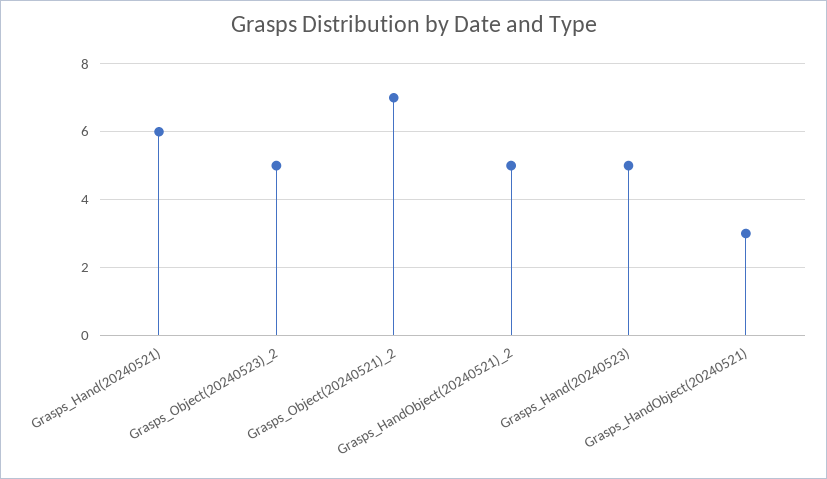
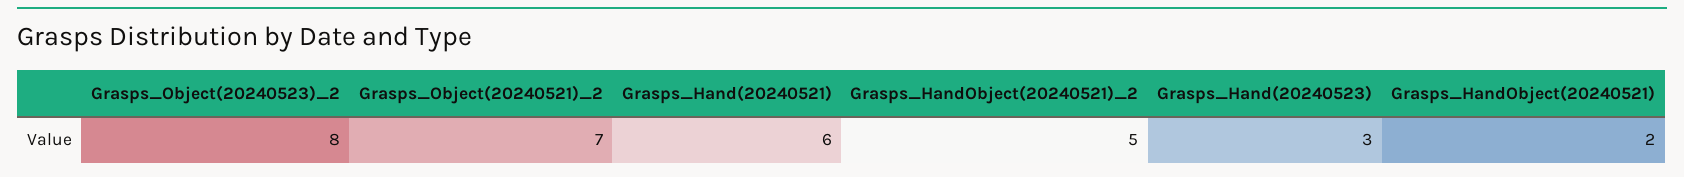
Grasps_Object(20240523)_2: 5 -> 8
Grasps_Hand(20240523): 5 -> 3
Grasps_HandObject(20240521): 3 -> 2

